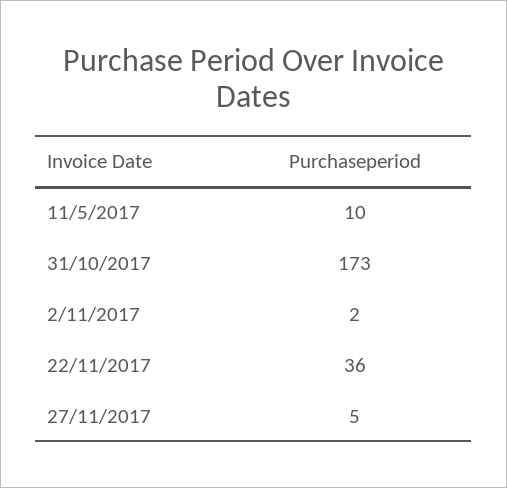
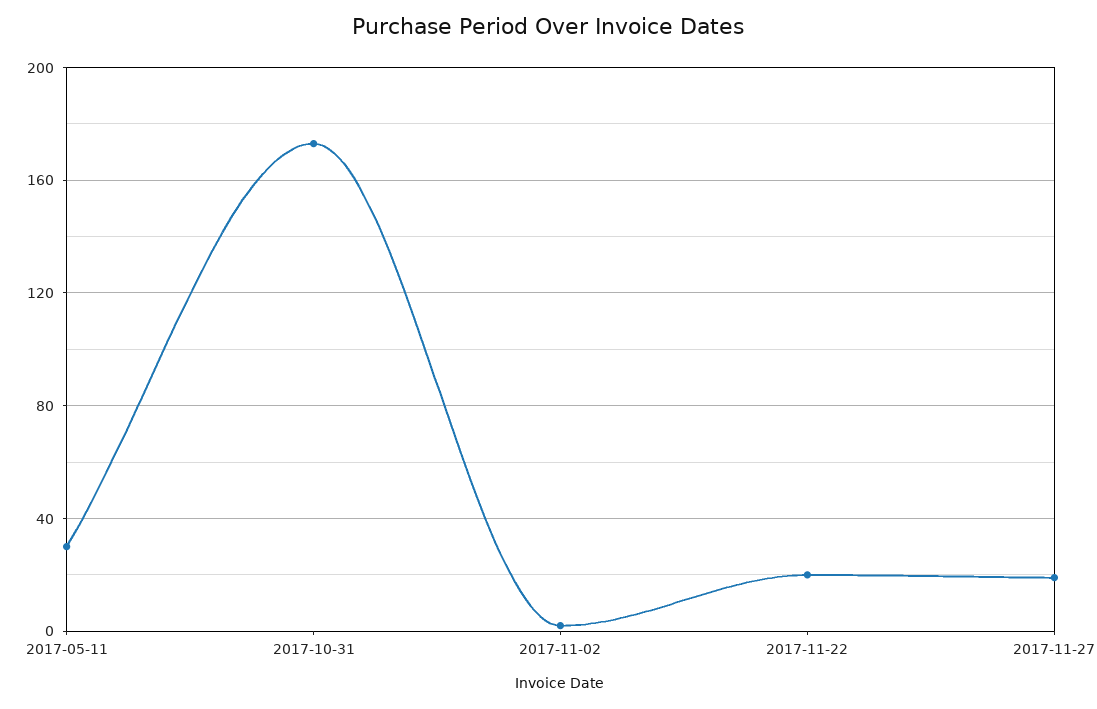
11/5/2017: 10 -> 30
22/11/2017: 36 -> 20
27/11/2017: 5 -> 20

